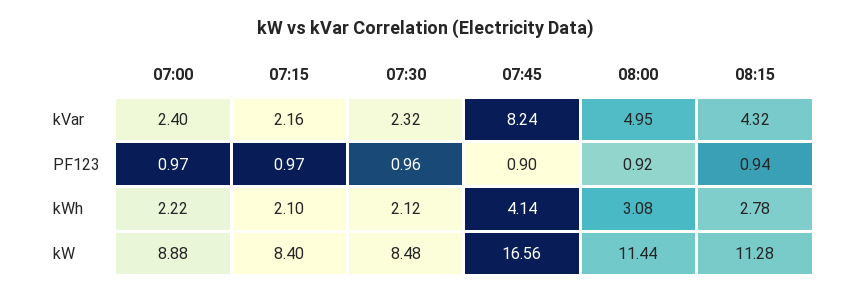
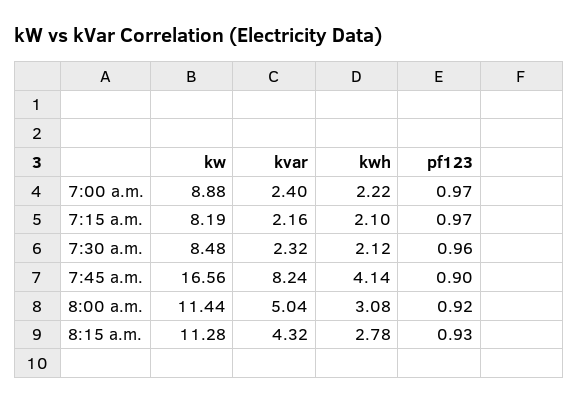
08:00, kVar: 4.95 -> 5.04
08:15, PF123: 0.94 -> 0.93
07:15, kW: 8.4 -> 8.19

